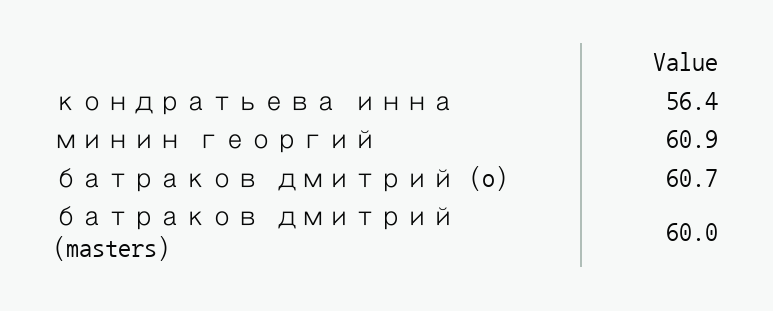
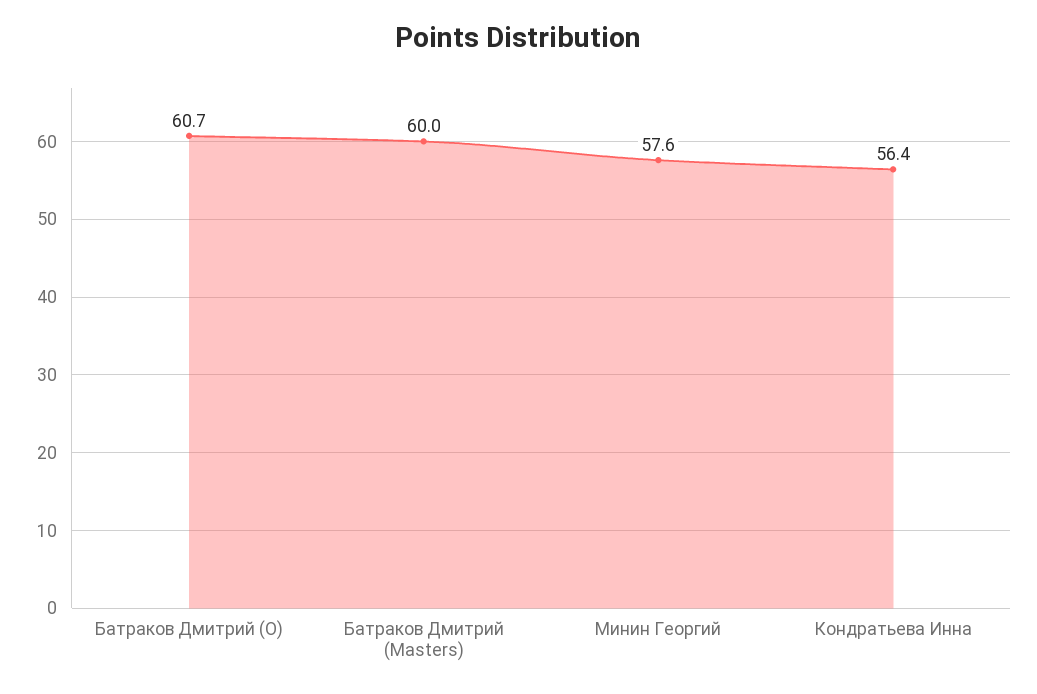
минин георгий: 60.9 -> 57.6

